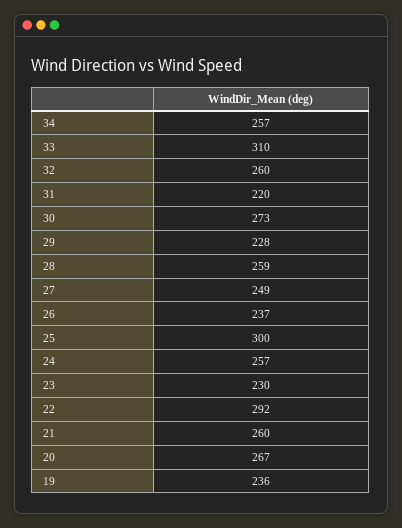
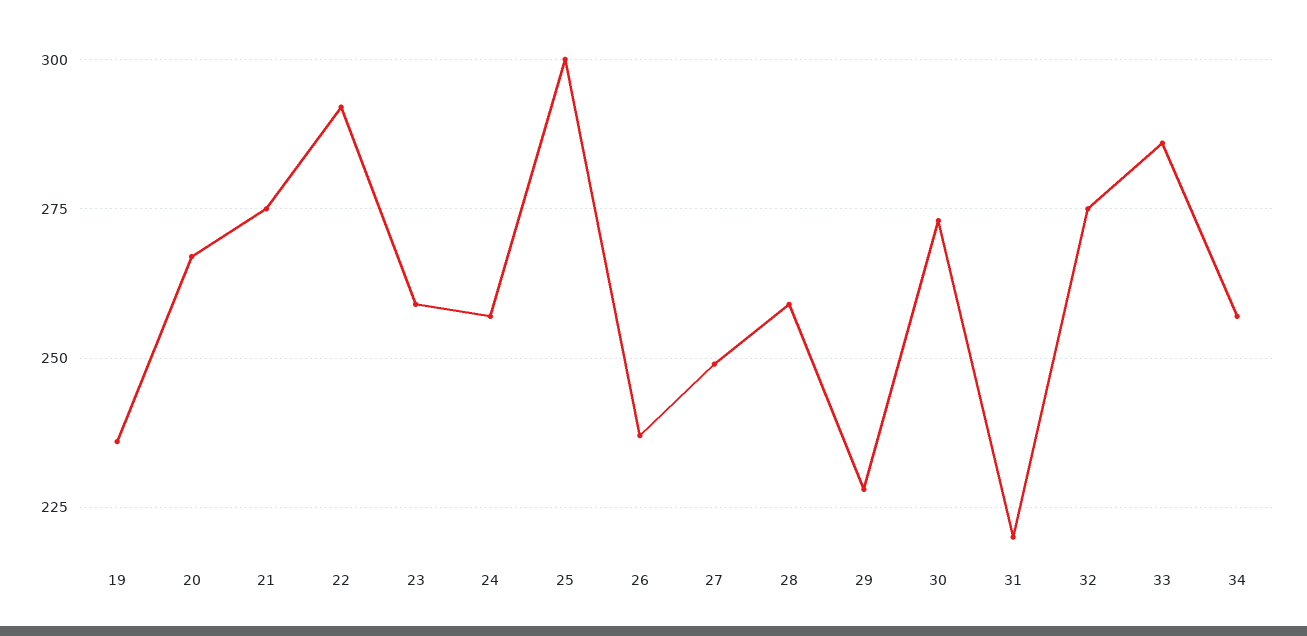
33: 310 -> 285
32: 260 -> 275
23: 230 -> 260
21: 260 -> 275

